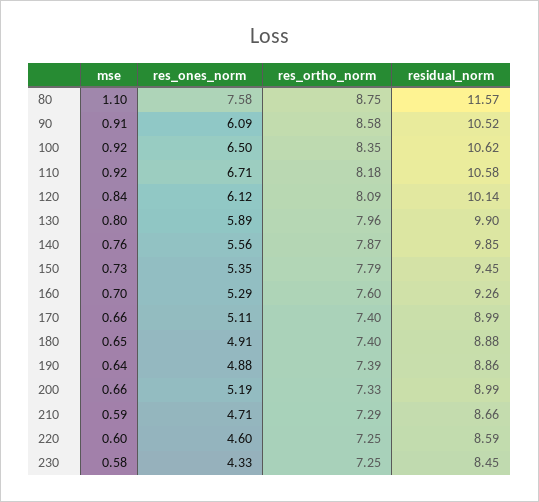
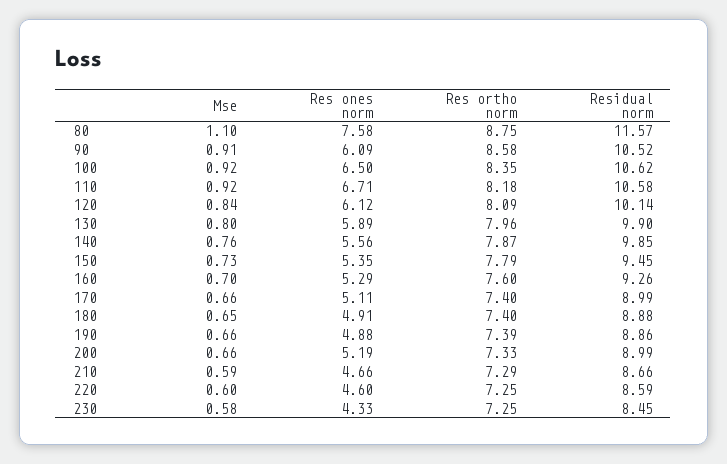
mse, 190: 0.64 -> 0.66
res_ones_norm, 210: 4.71 -> 4.66

